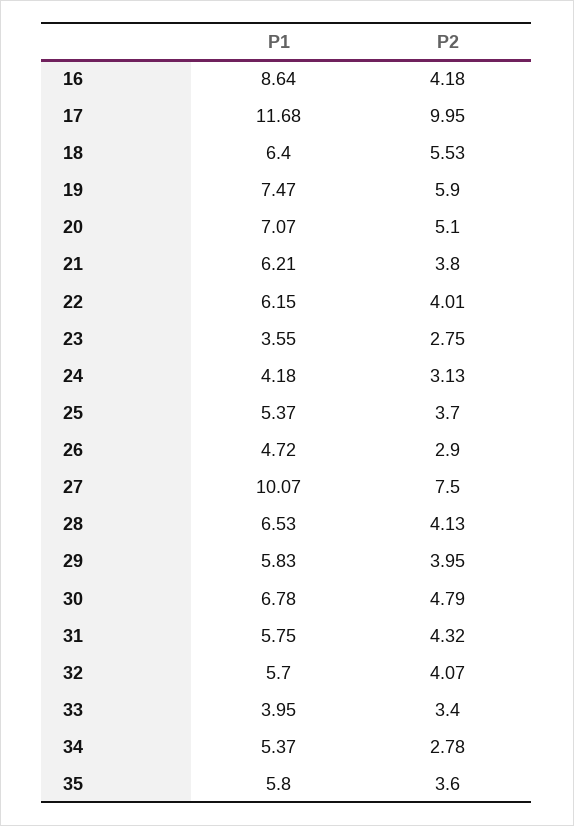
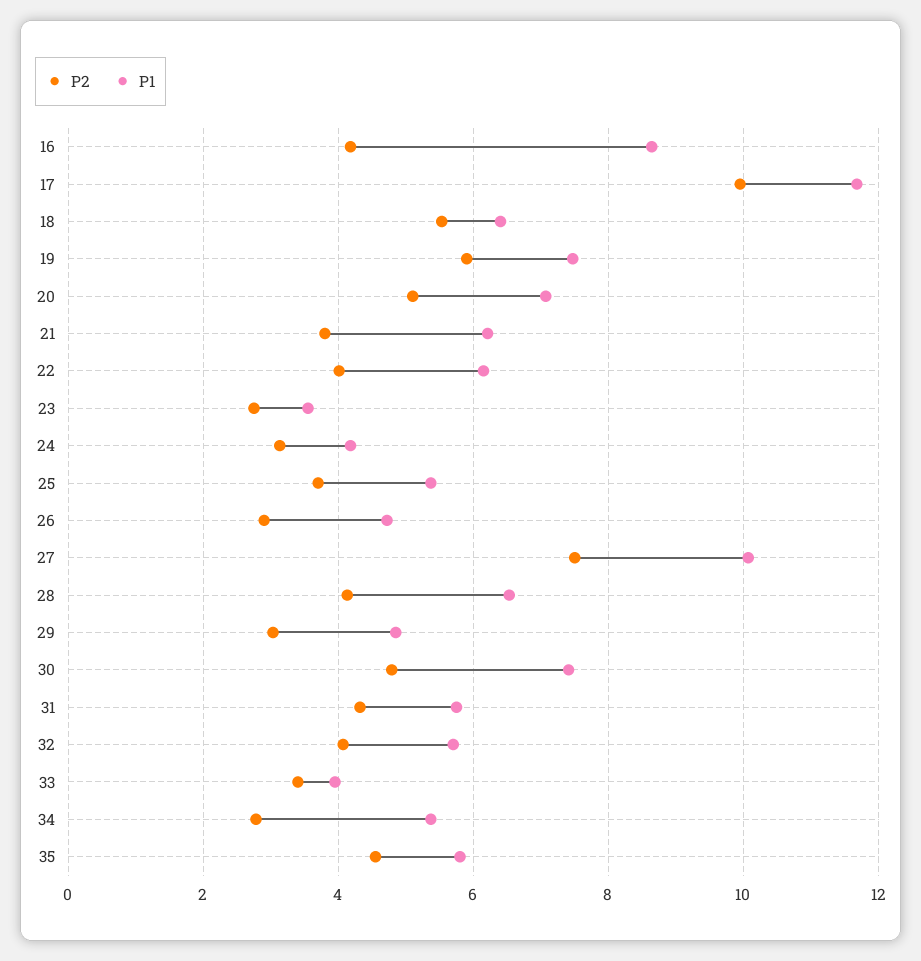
P1, 29: 5.83 -> 4.8
P2, 29: 3.95 -> 3
P1, 30: 6.78 -> 7.4
P2, 35: 3.6 -> 4.6

